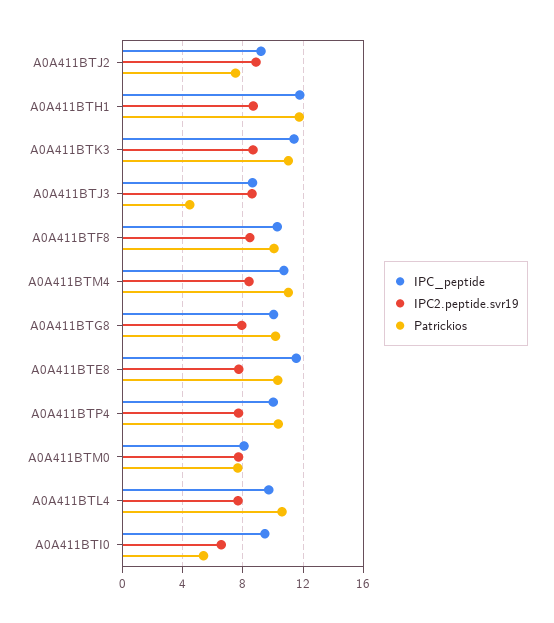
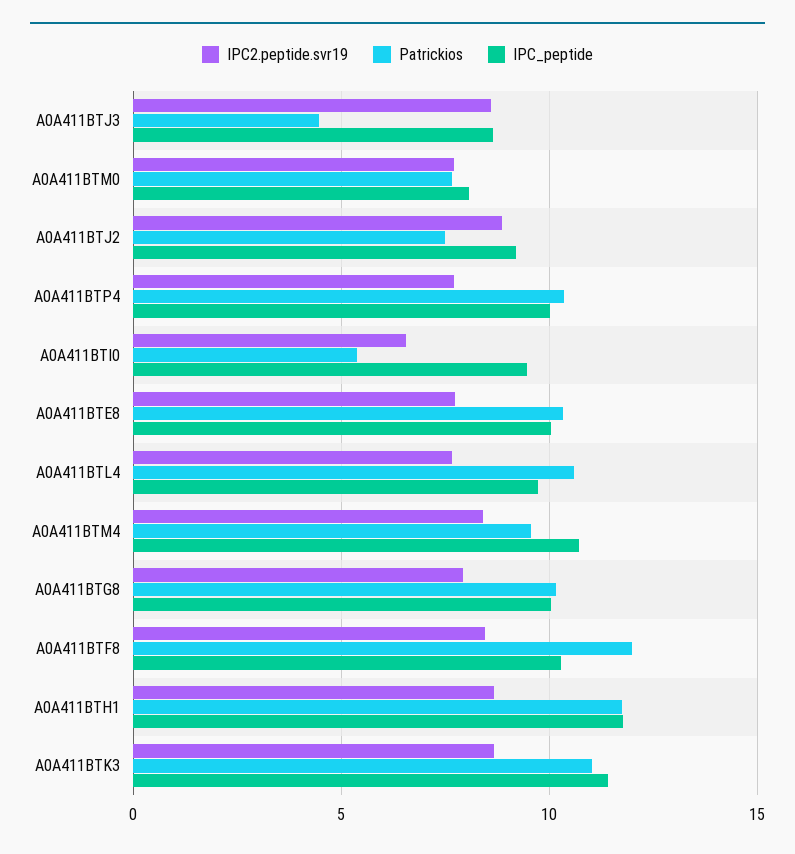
Patrickios, A0A411BTF8: 10 -> 12
Patrickios, A0A411BTM4: 11 -> 9.5
IPC_peptide, A0A411BTE8: 11.5 -> 10

